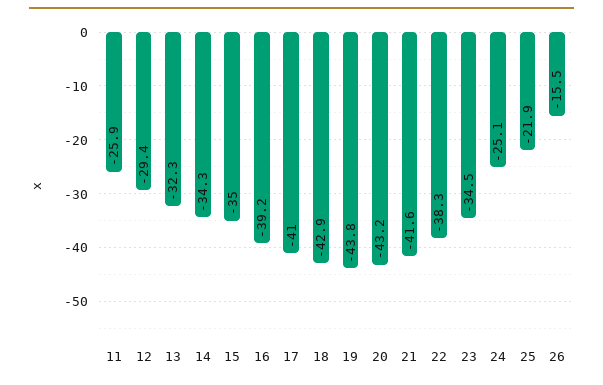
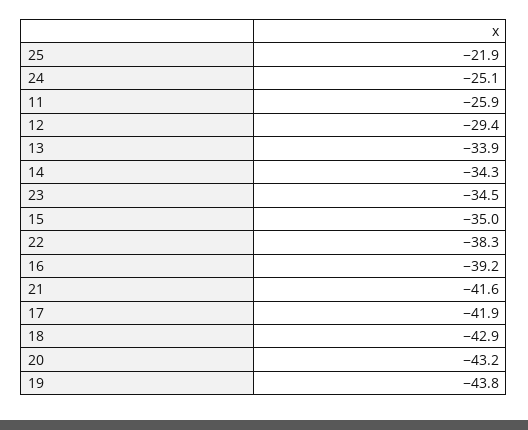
13: -32.3 -> -33.9
17: -41 -> -41.9
26: -15.5 -> none

